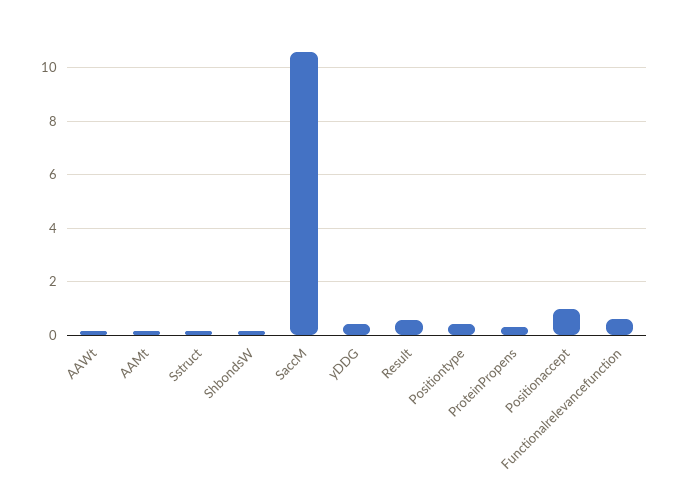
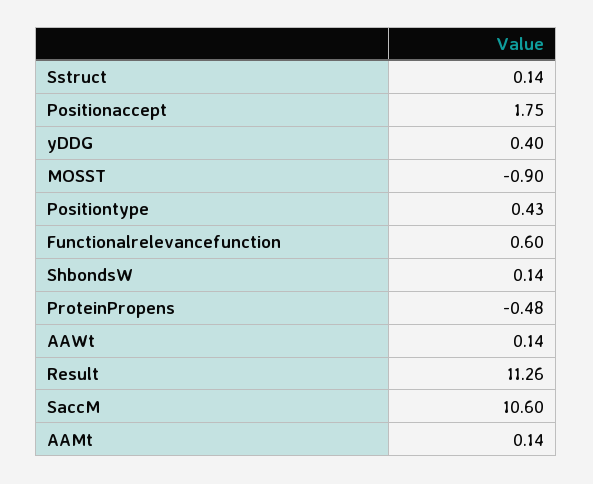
Result: 0.5 -> 11.26
ProteinPropens: 0.25 -> -0.48
Positionaccept: 1 -> 1.75
MOSST: none -> -0.9

